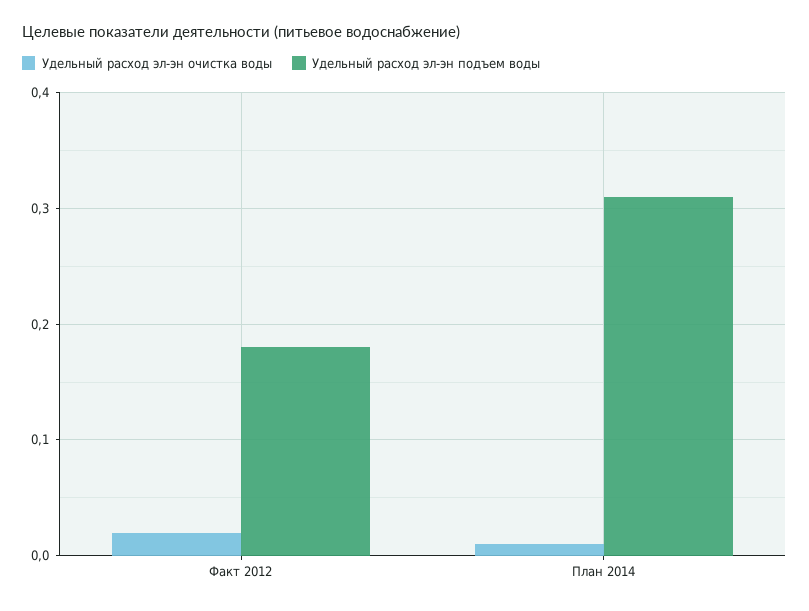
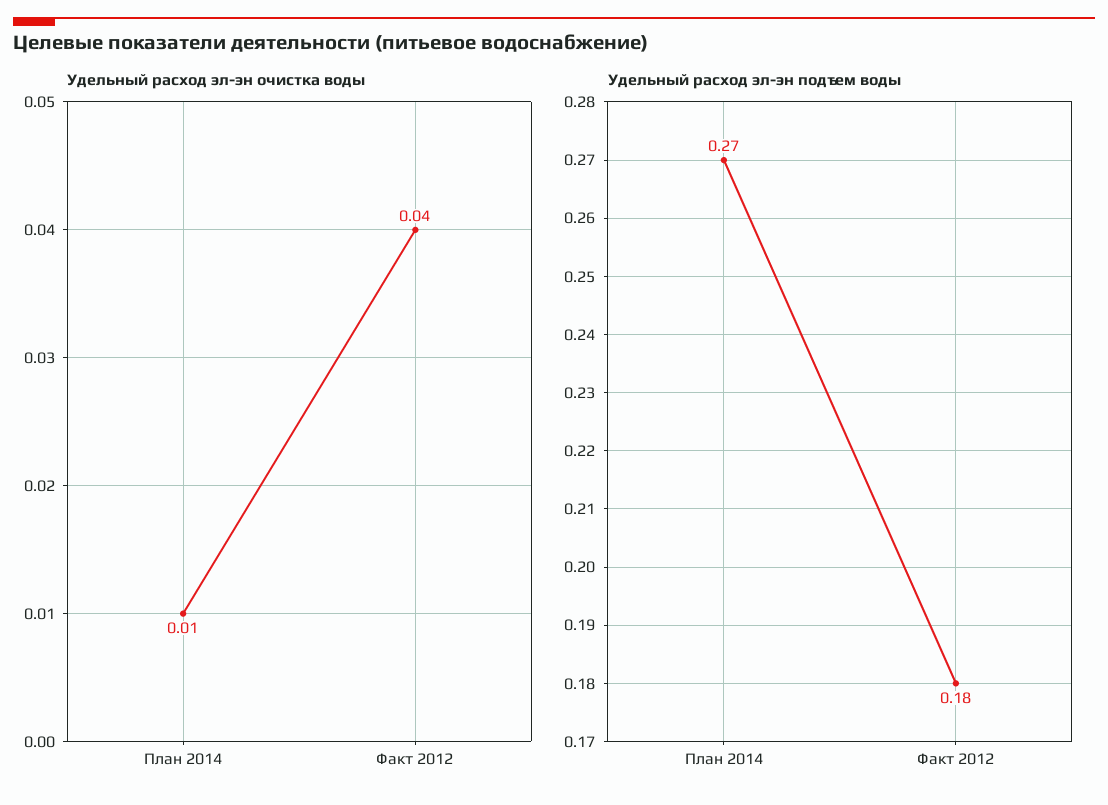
Удельный расход эл-эн очистка воды, Факт 2012: 0.02 -> 0.04
Удельный расход эл-эн подъем воды, План 2014: 0.31 -> 0.27

